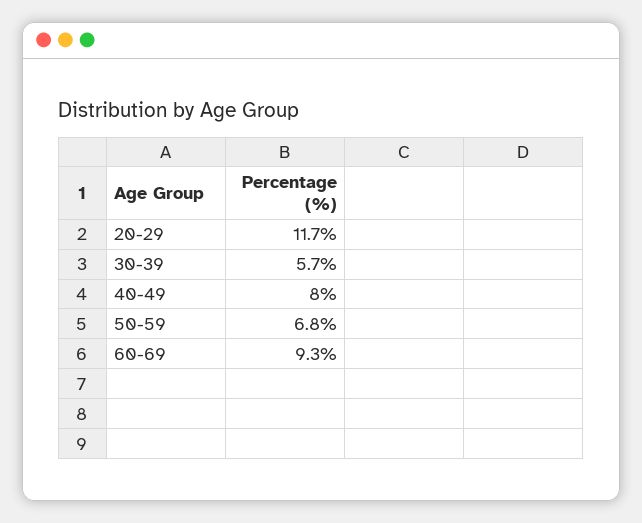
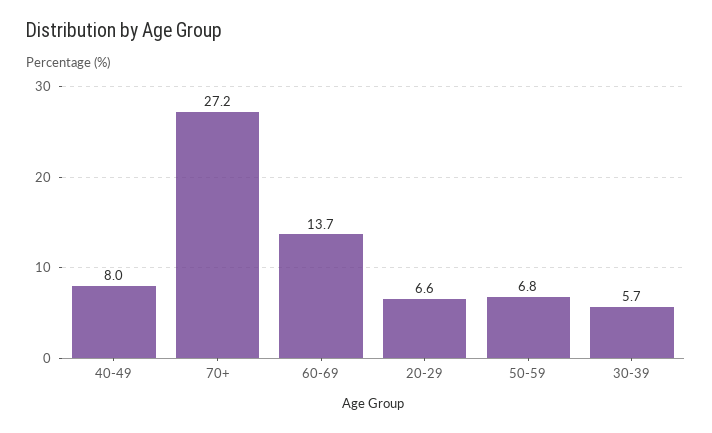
20-29: 11.7 -> 6.6
60-69: 9.3 -> 13.7
70+: none -> 27.2

